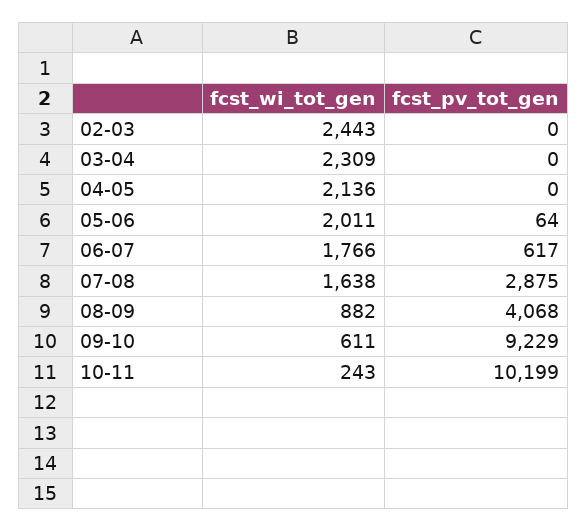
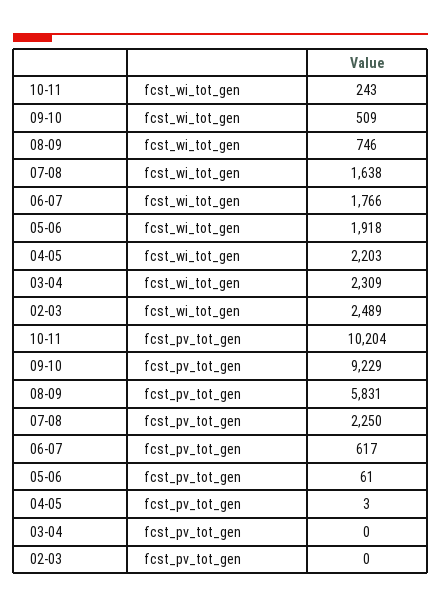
fcst_wi_tot_gen, 02-03: 2443 -> 2489
fcst_wi_tot_gen, 04-05: 2136 -> 2203
fcst_pv_tot_gen, 04-05: 0 -> 3
fcst_wi_tot_gen, 05-06: 2011 -> 1918
fcst_pv_tot_gen, 05-06: 64 -> 61
fcst_pv_tot_gen, 07-08: 2875 -> 2250
fcst_wi_tot_gen, 08-09: 882 -> 746
fcst_pv_tot_gen, 08-09: 4068 -> 5831
fcst_wi_tot_gen, 09-10: 611 -> 509
fcst_pv_tot_gen, 10-11: 10199 -> 10204

